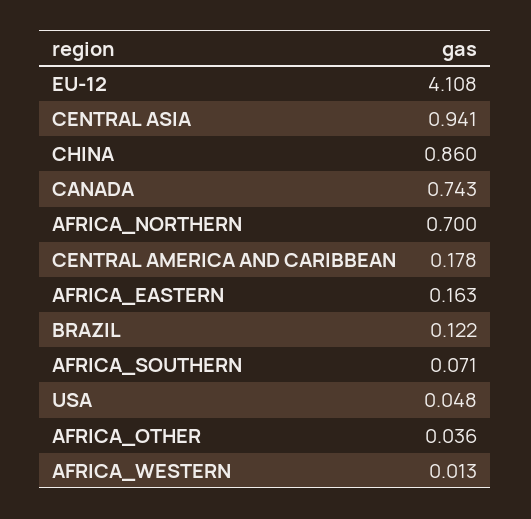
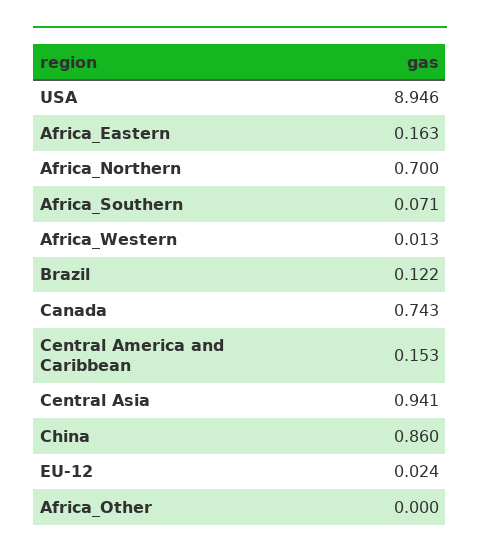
EU-12: 4.108 -> 0.024
CENTRAL AMERICA AND CARIBBEAN: 0.178 -> 0.153
USA: 0.048 -> 8.946
AFRICA_OTHER: 0.036 -> 0

